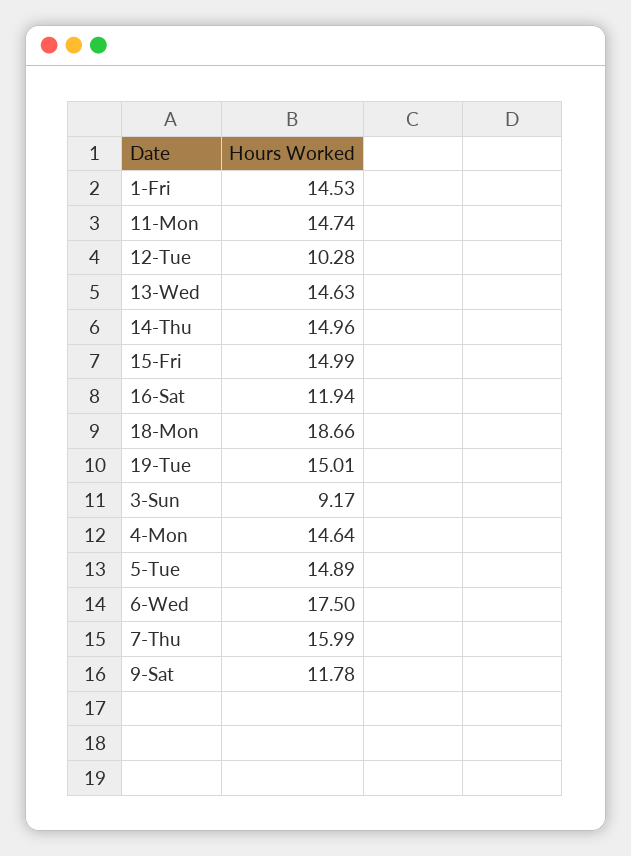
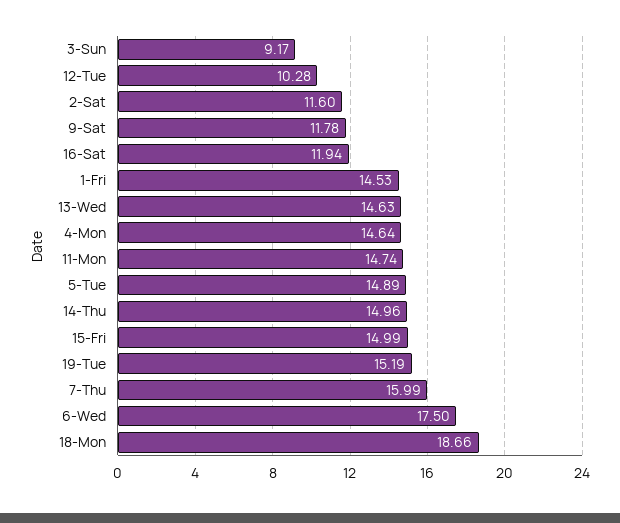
19-Tue: 15.01 -> 15.19
2-Sat: none -> 11.6

